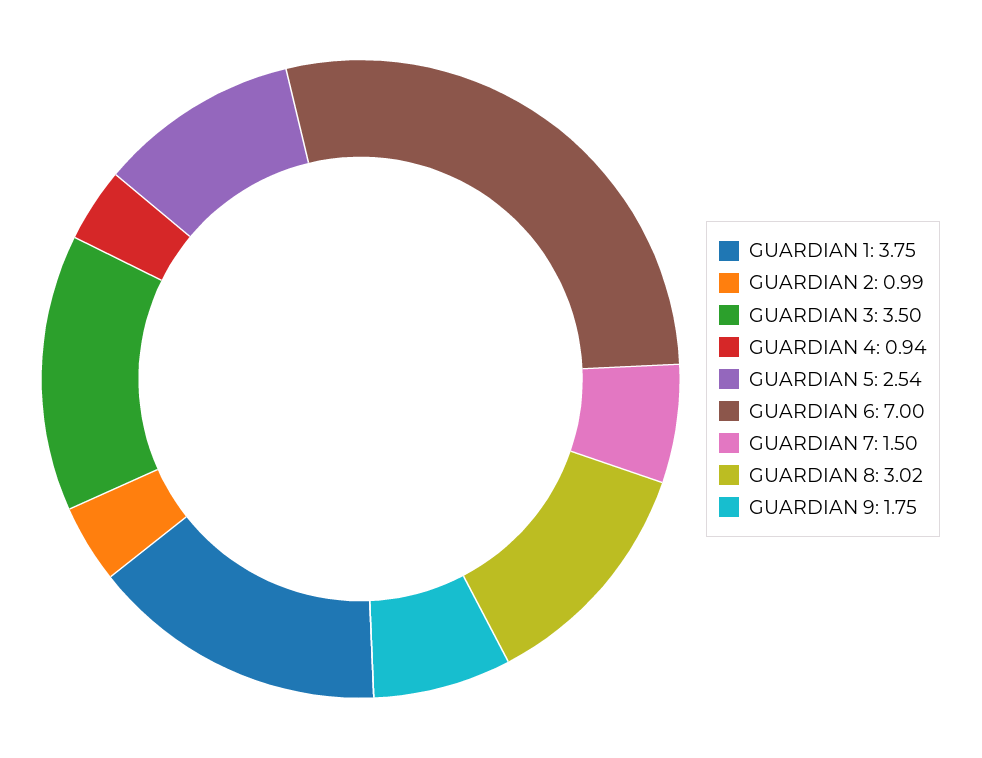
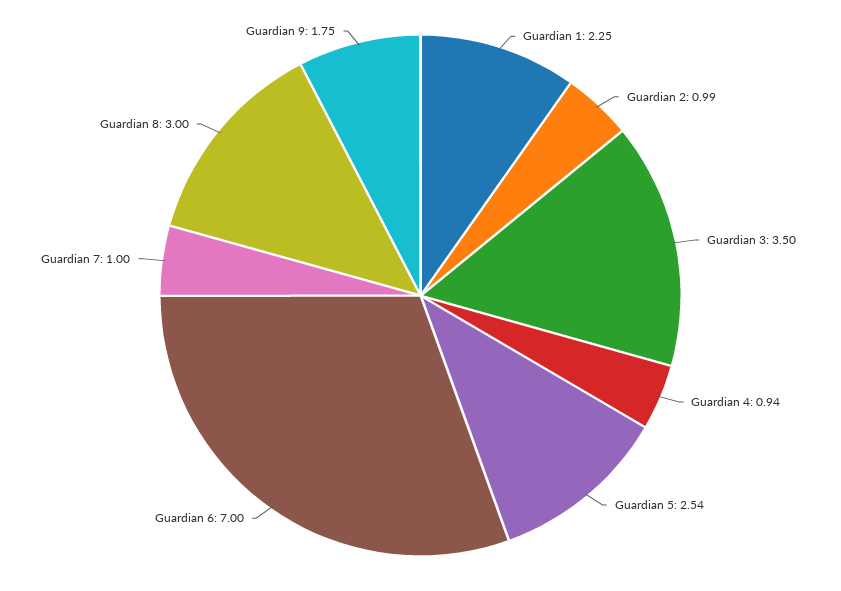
GUARDIAN 1: 3.75 -> 2.25
GUARDIAN 7: 1.5 -> 1
GUARDIAN 8: 3.02 -> 3

